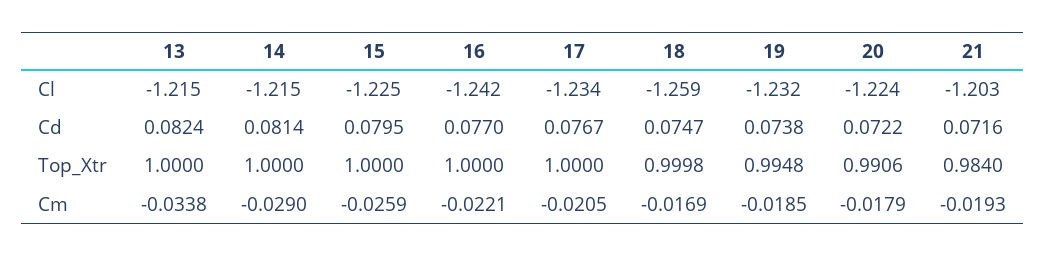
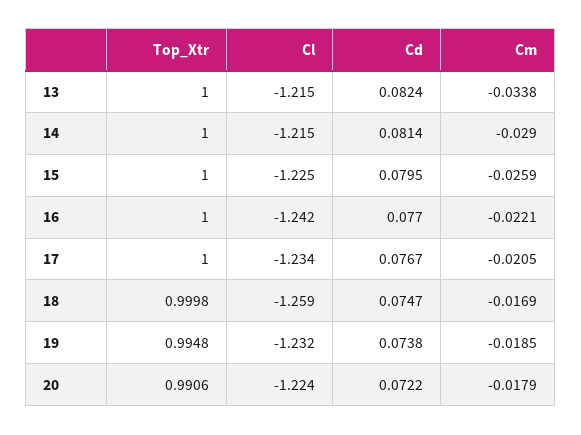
21, Cl: -1.203 -> none
21, Cd: 0.0716 -> none
21, Top_Xtr: 0.984 -> none
21, Cm: -0.0193 -> none

